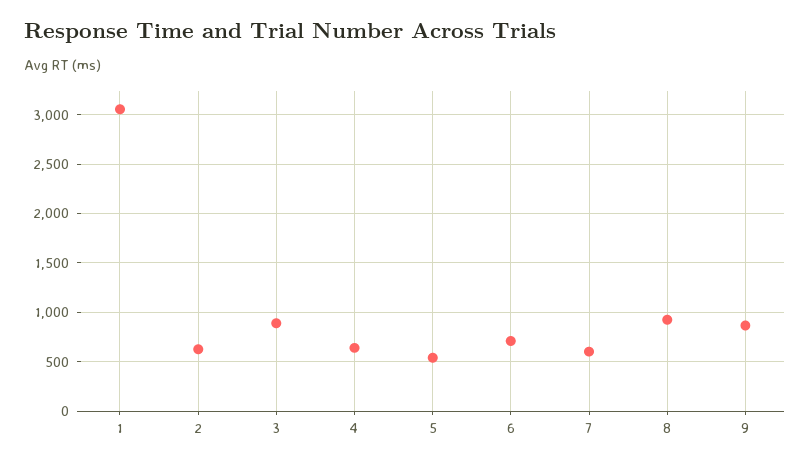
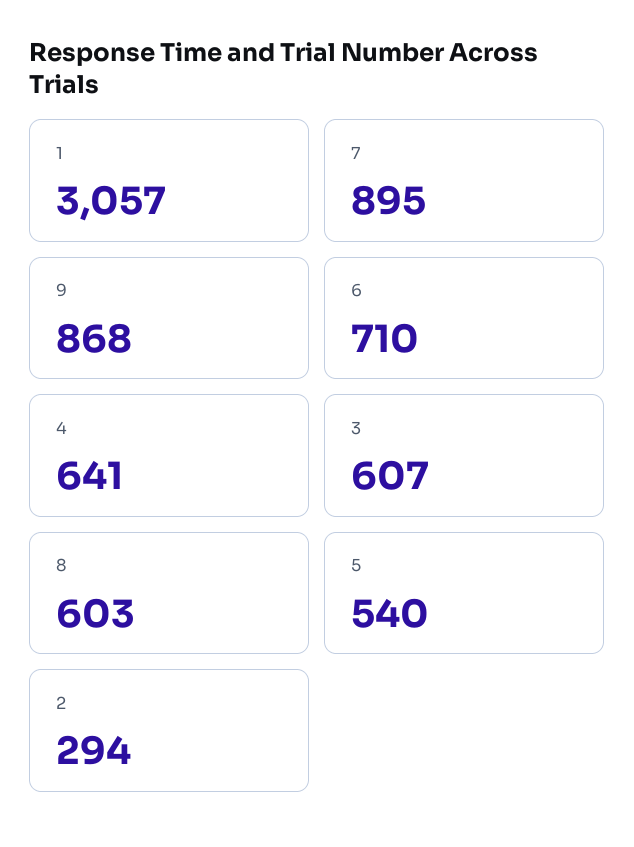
2: 600 -> 294
3: 900 -> 607
7: 600 -> 895
8: 900 -> 603

